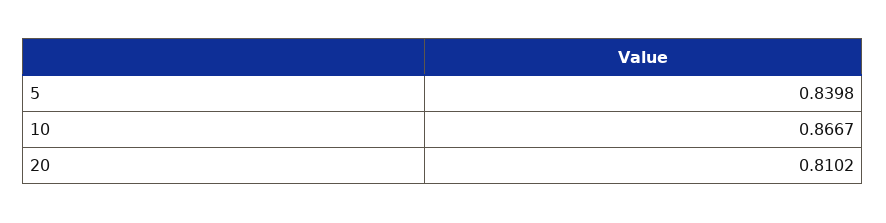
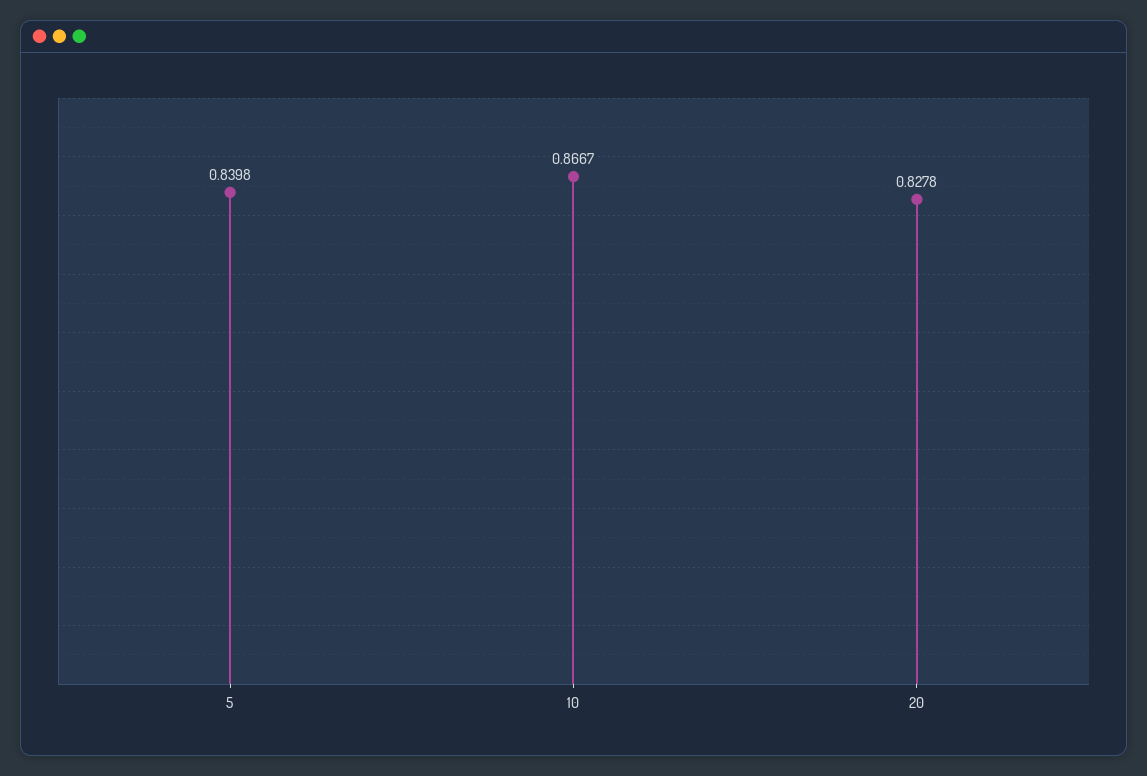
20: 0.8102 -> 0.8278

